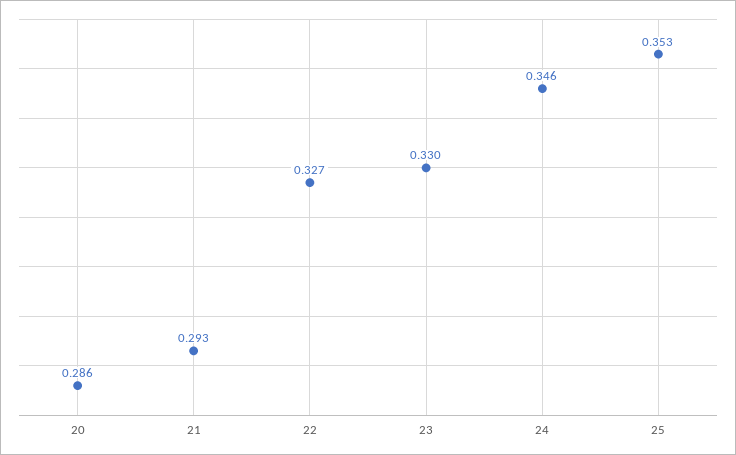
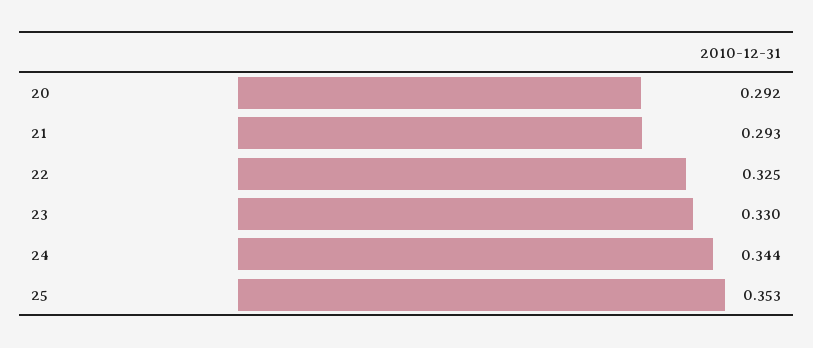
20: 0.286 -> 0.292
22: 0.327 -> 0.325
24: 0.346 -> 0.344

